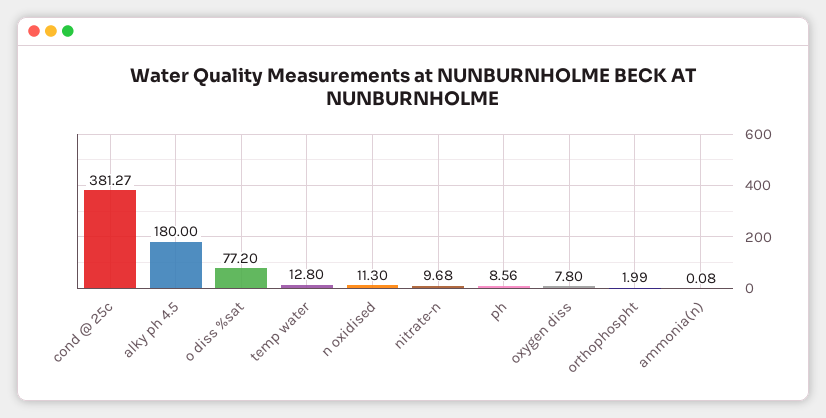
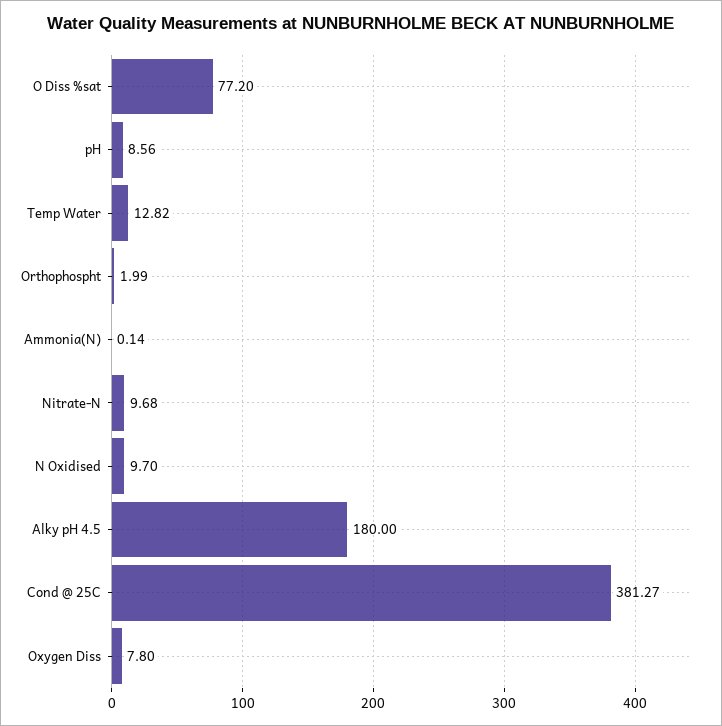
temp water: 12.8 -> 12.82
n oxidised: 11.3 -> 9.7
ammonia(n): 0.08 -> 0.14

